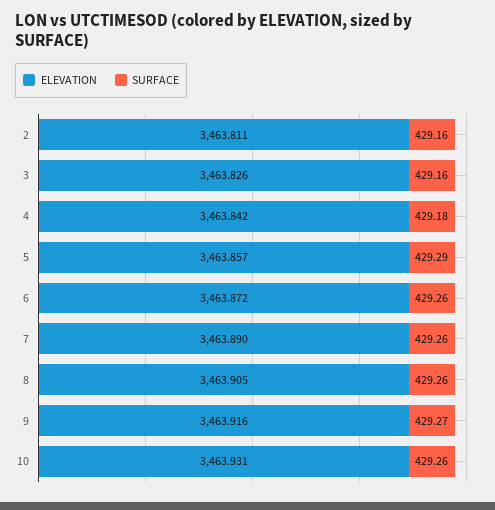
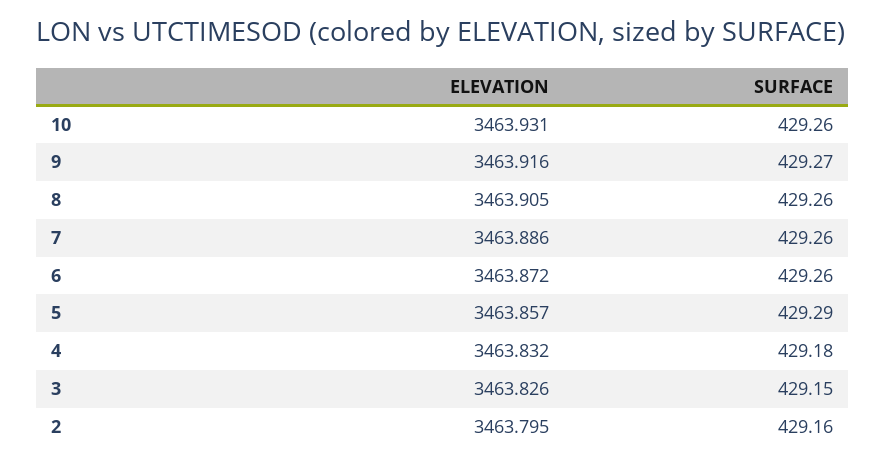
ELEVATION, 2: 3463.811 -> 3463.795
SURFACE, 3: 429.16 -> 429.15
ELEVATION, 4: 3463.842 -> 3463.832
ELEVATION, 7: 3463.89 -> 3463.886

